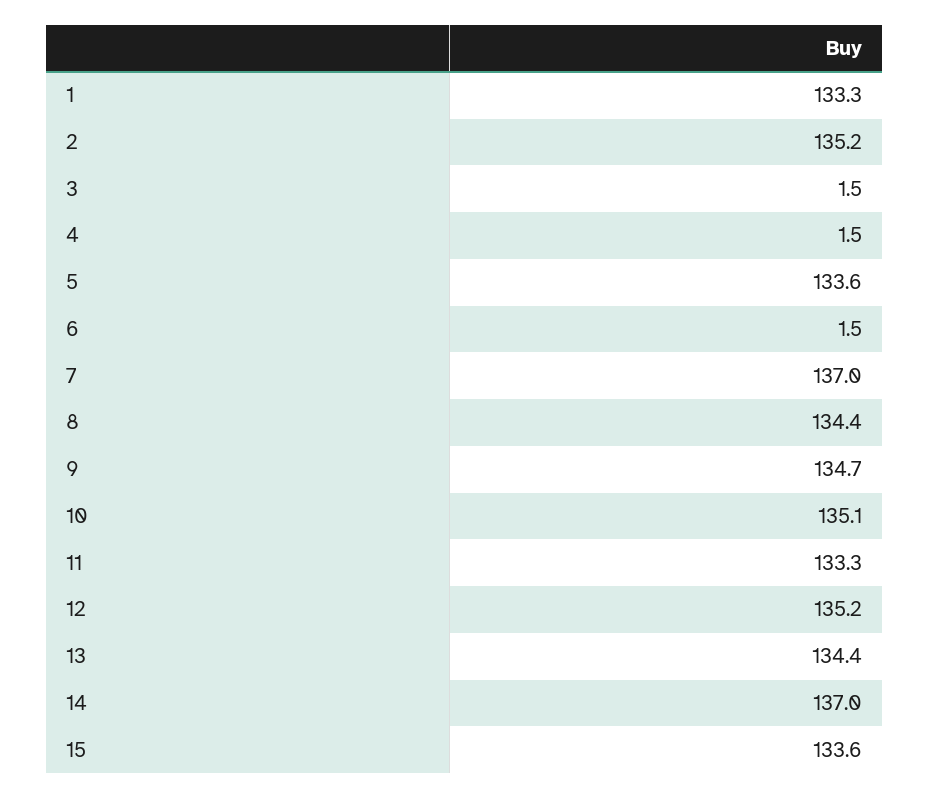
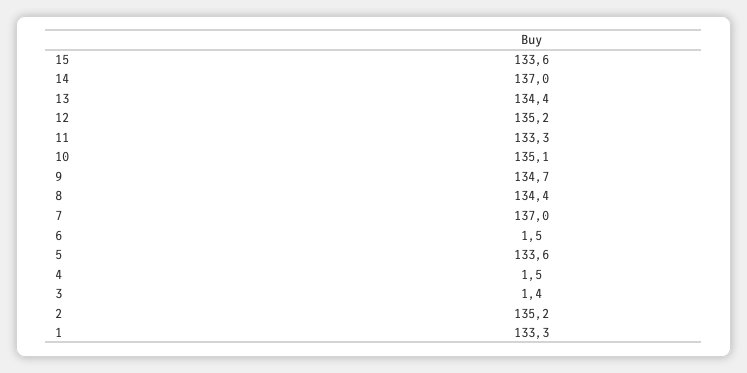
3: 1.5 -> 1.4

